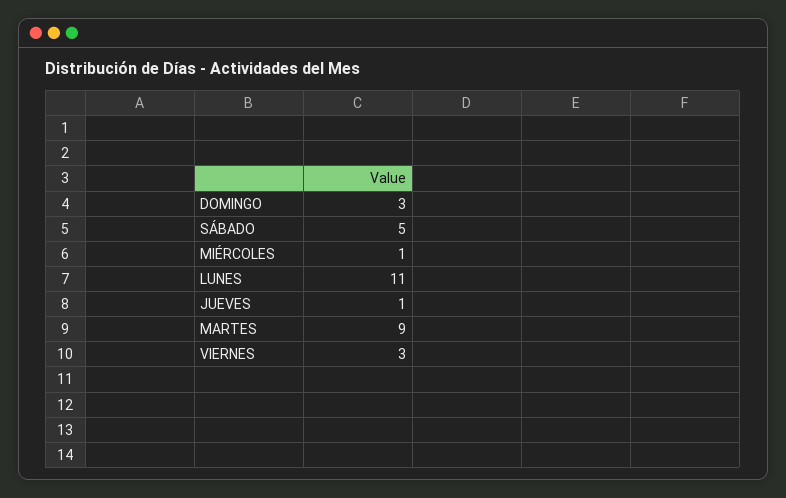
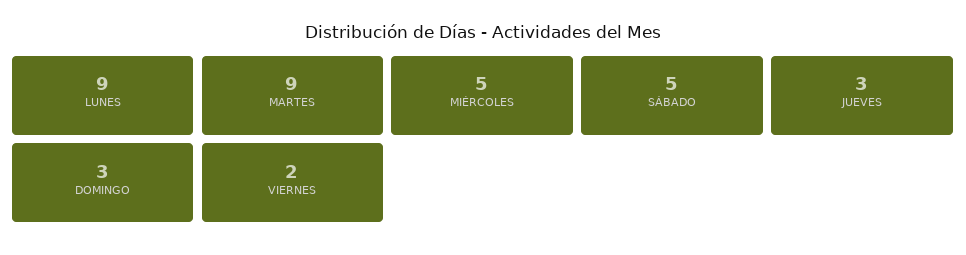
MIÉRCOLES: 1 -> 5
LUNES: 11 -> 9
JUEVES: 1 -> 3
VIERNES: 3 -> 2

